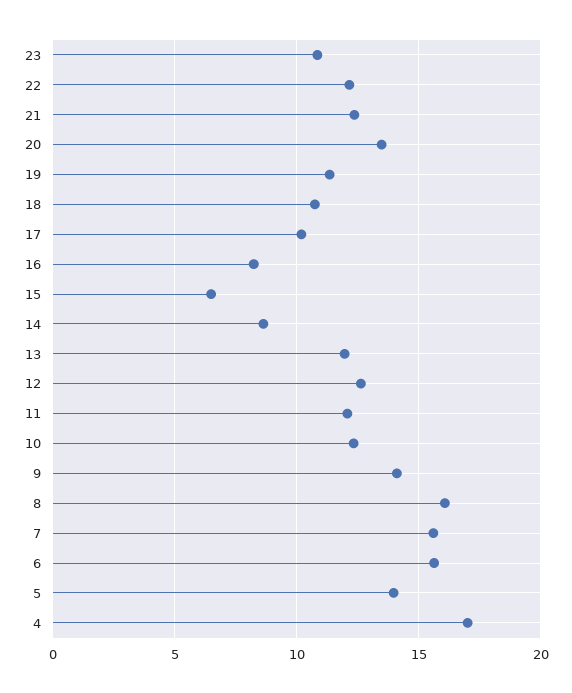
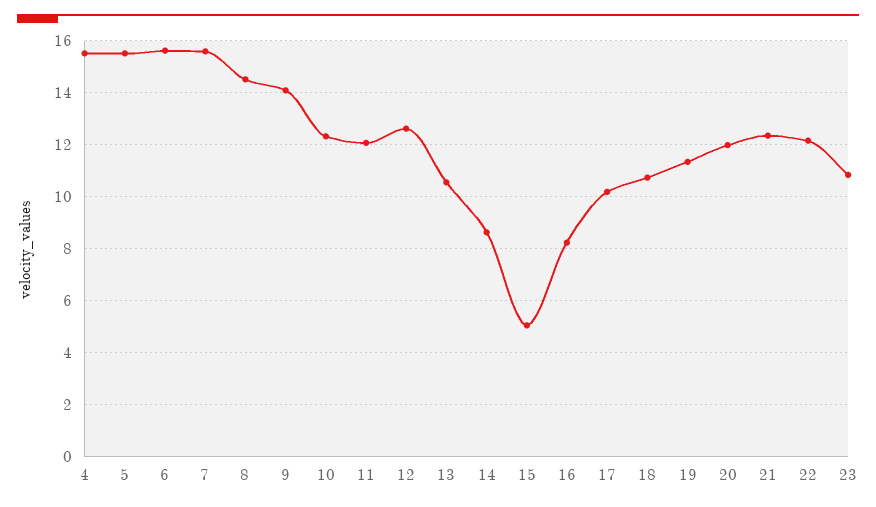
20: 13.5 -> 12
15: 6.5 -> 5
13: 12 -> 10.5
8: 16 -> 14.5
5: 14 -> 15.5
4: 17 -> 15.5

